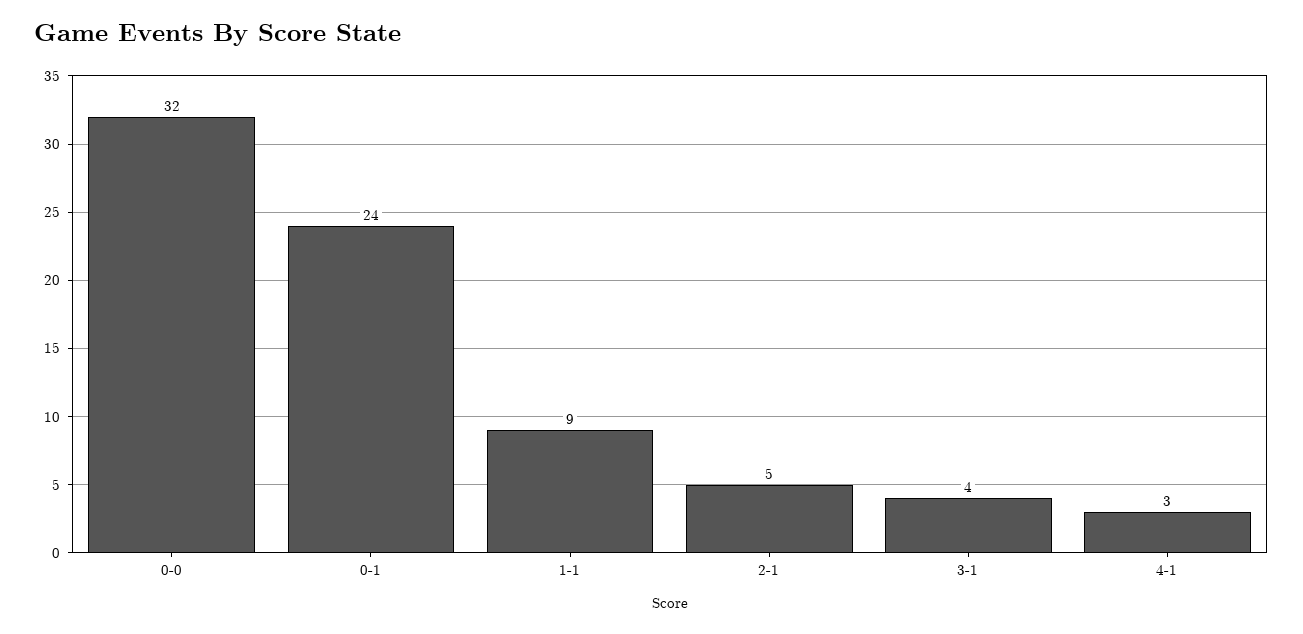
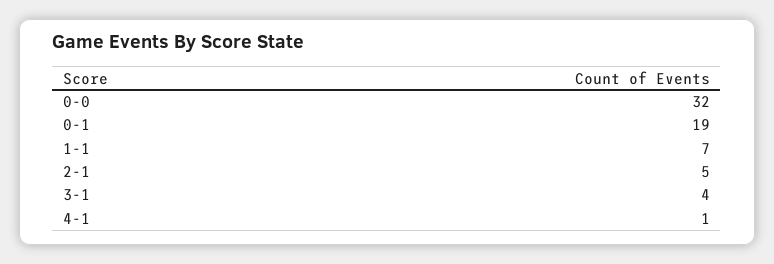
0-1: 24 -> 19
1-1: 9 -> 7
4-1: 3 -> 1

